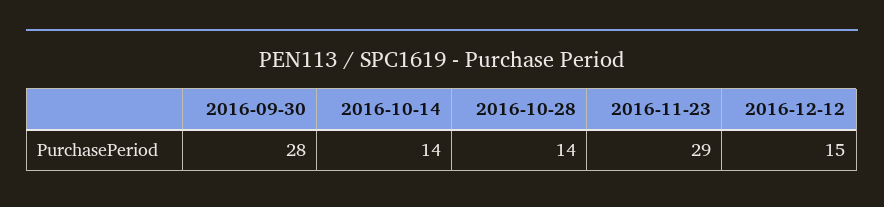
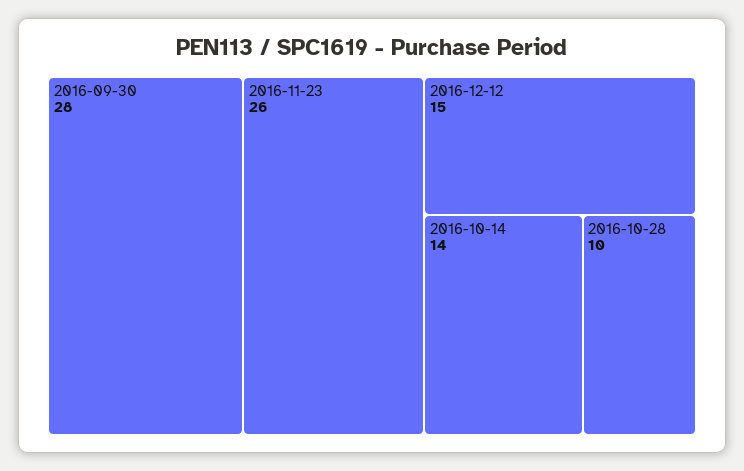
2016-10-28: 14 -> 10
2016-11-23: 29 -> 26

